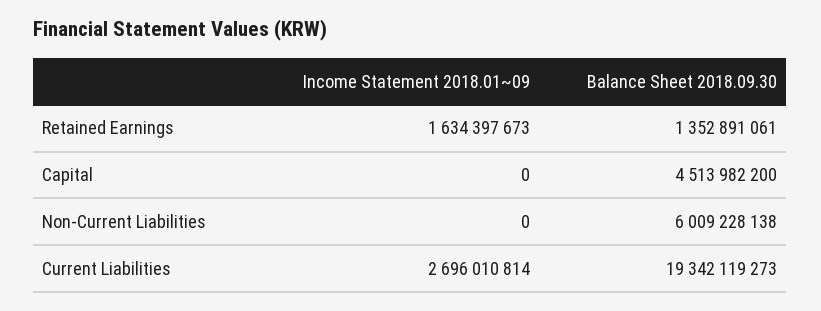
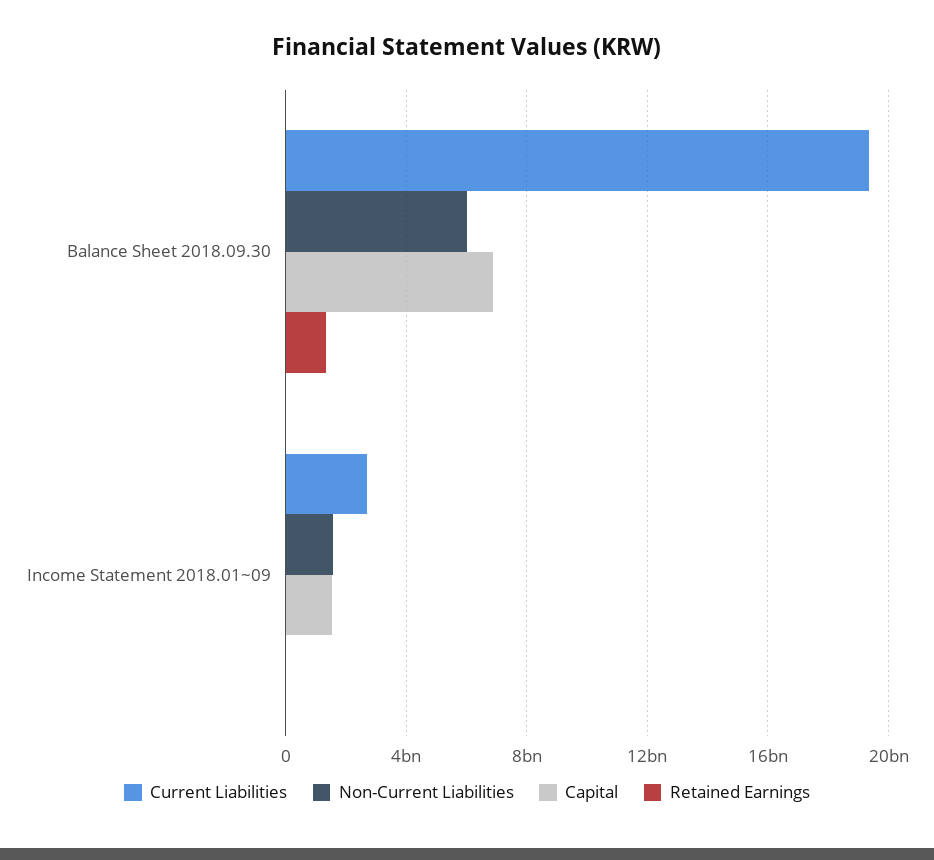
Retained Earnings, Income Statement 2018.01~09: 1634397673 -> 0
Capital, Income Statement 2018.01~09: 0 -> 1500000000
Capital, Balance Sheet 2018.09.30: 4513982200 -> 7000000000
Non-Current Liabilities, Income Statement 2018.01~09: 0 -> 1500000000

